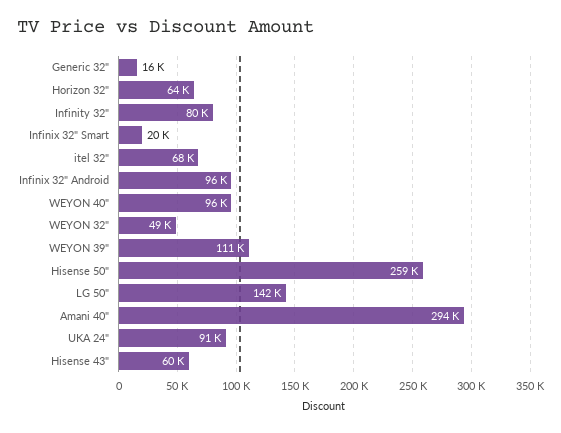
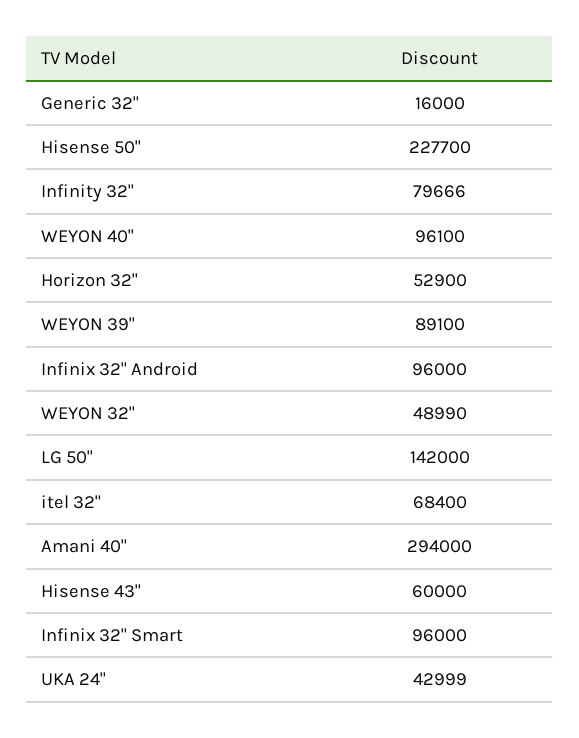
Horizon 32": 64000 -> 52900
Infinix 32" Smart: 20000 -> 96000
WEYON 39": 111000 -> 89100
Hisense 50": 259000 -> 227700
UKA 24": 91000 -> 42999

